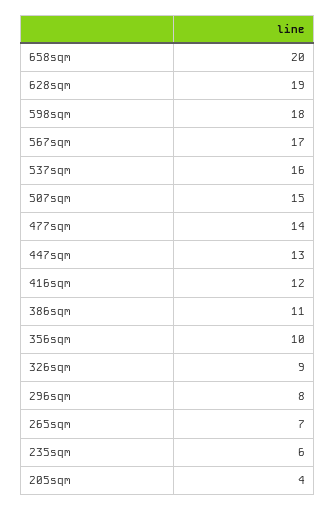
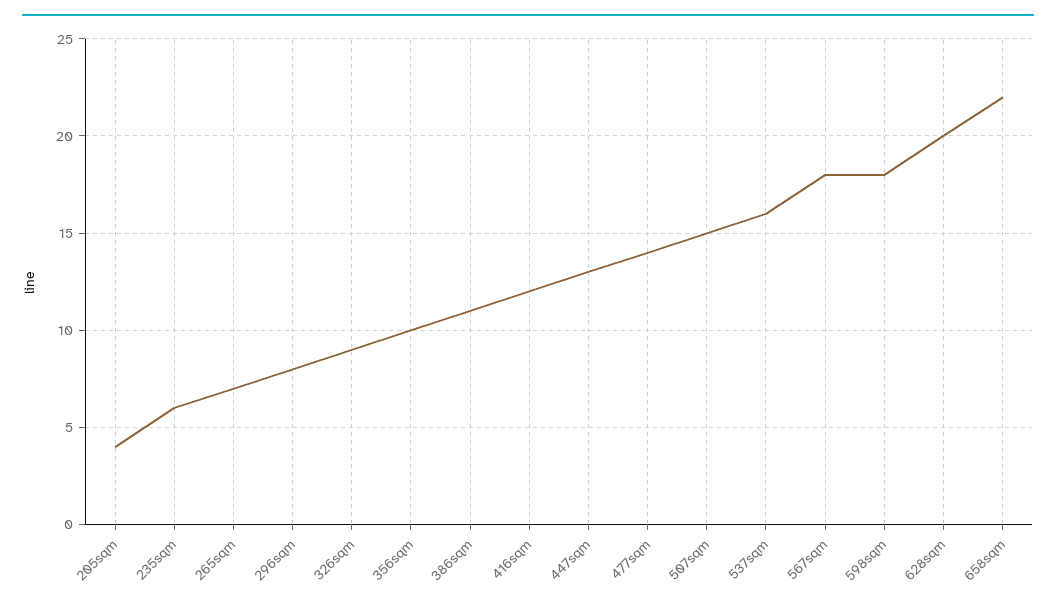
658sqm: 20 -> 22
628sqm: 19 -> 20
567sqm: 17 -> 18

